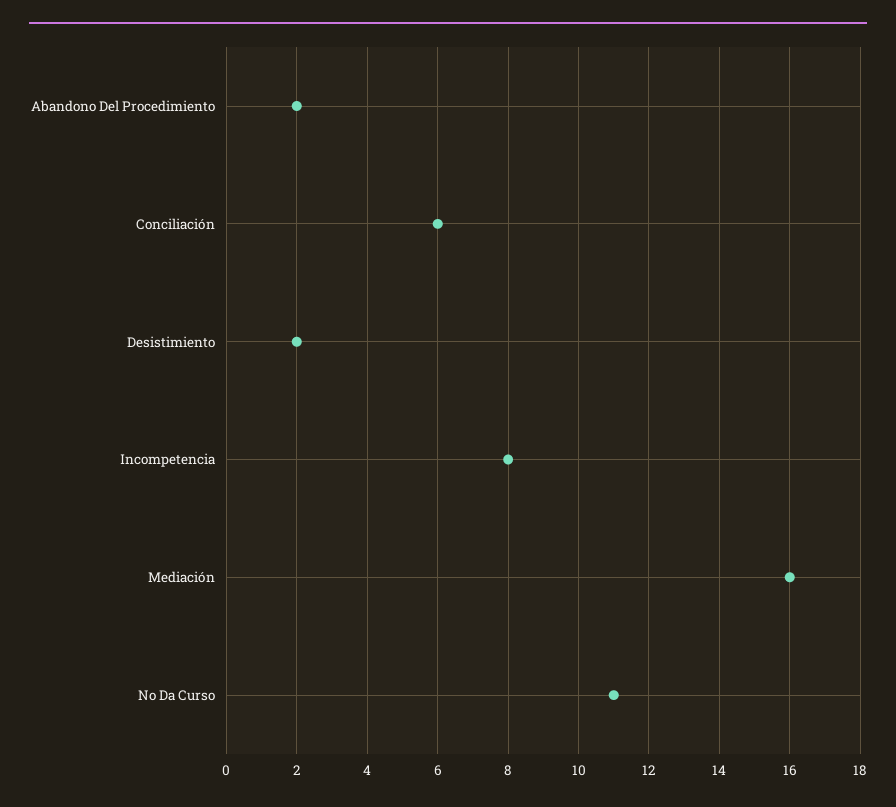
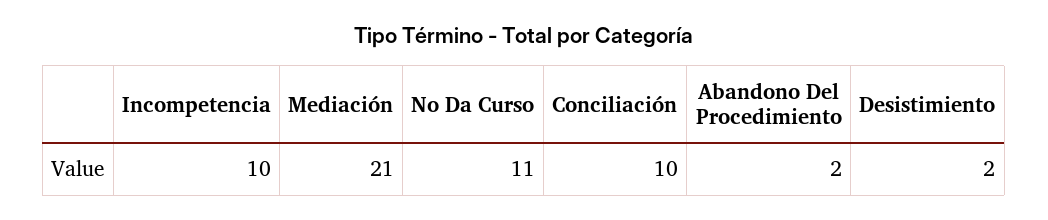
Conciliación: 6 -> 10
Incompetencia: 8 -> 10
Mediación: 16 -> 21

